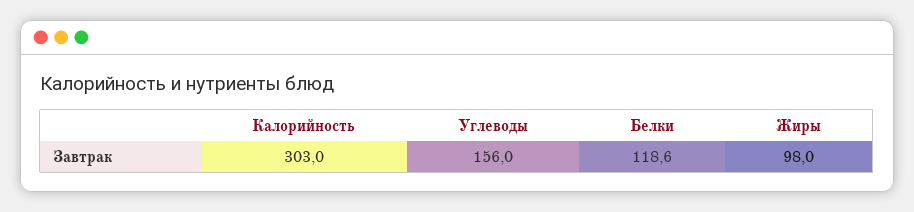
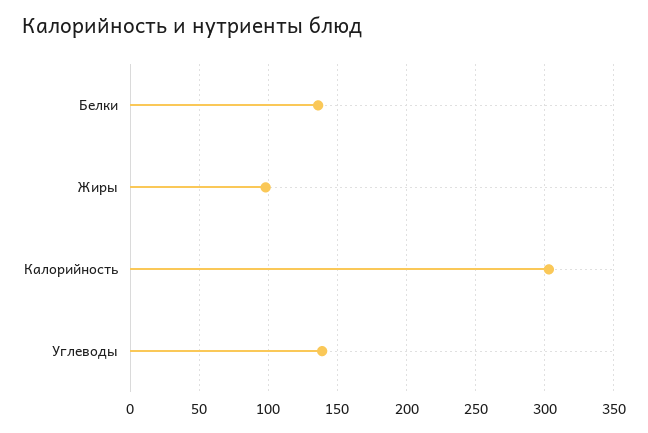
Углеводы: 156 -> 140
Белки: 118.6 -> 135

